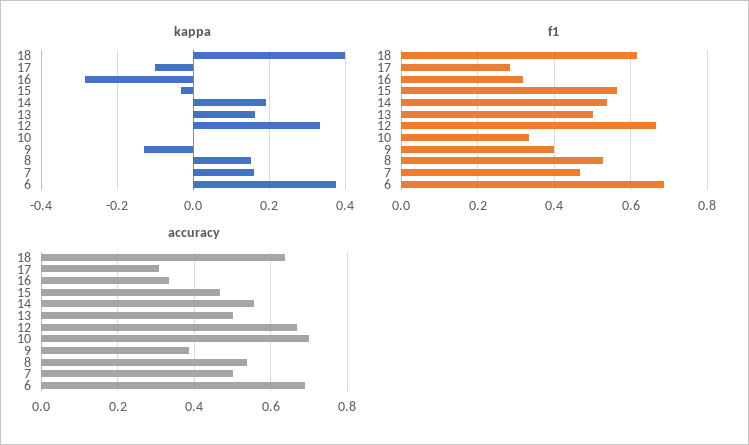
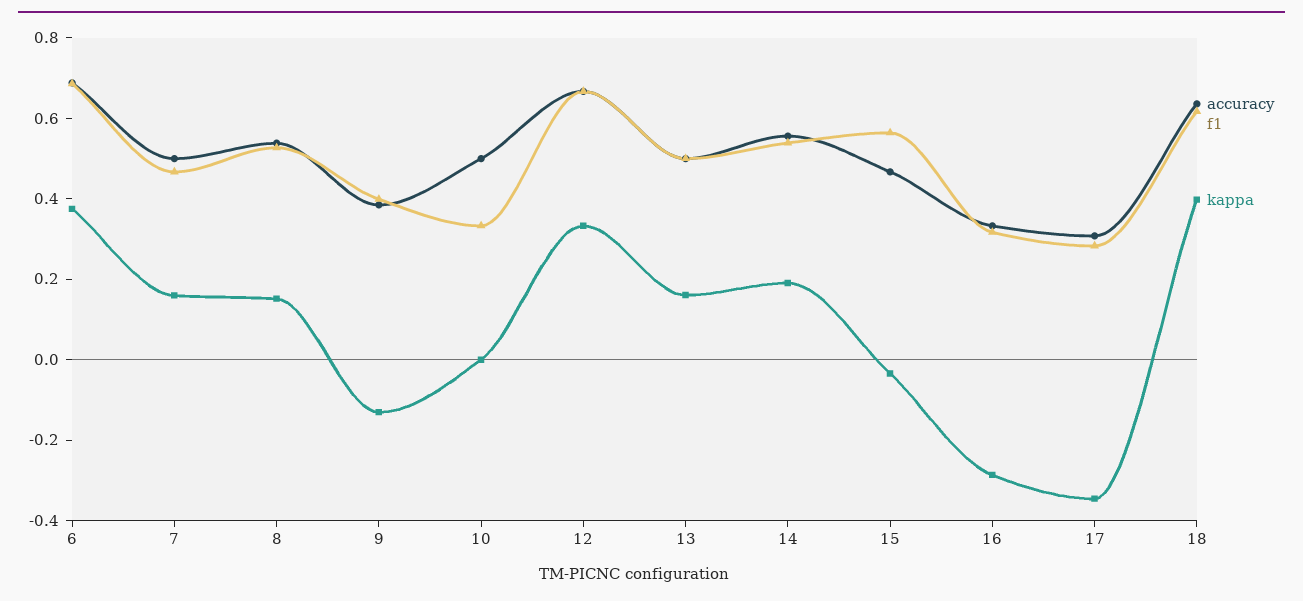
kappa, 17: -0.1 -> -0.35
accuracy, 10: 0.7 -> 0.5

